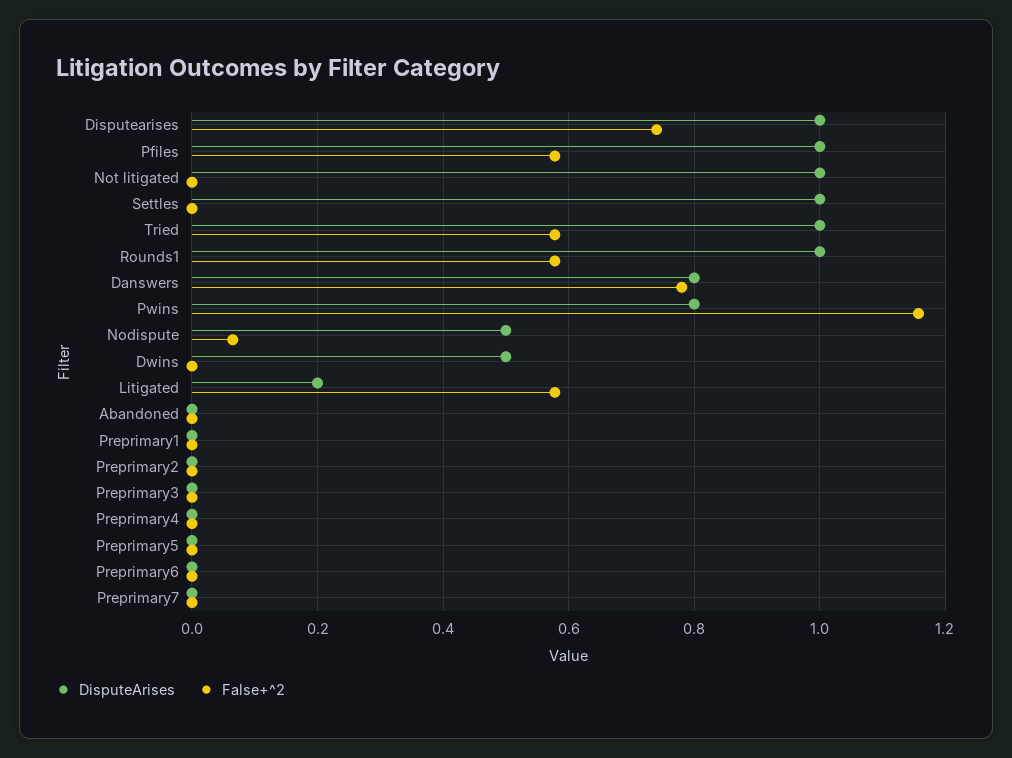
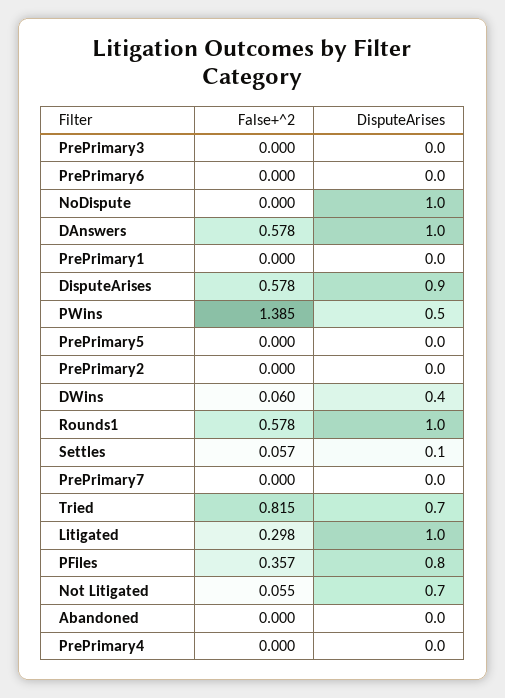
DisputeArises, Disputearises: 1 -> 0.9
False+^2, Disputearises: 0.74 -> 0.578
DisputeArises, Pfiles: 1 -> 0.8
False+^2, Pfiles: 0.58 -> 0.357
DisputeArises, Not litigated: 1 -> 0.7
False+^2, Not litigated: 0 -> 0.055
DisputeArises, Settles: 1 -> 0.1
False+^2, Settles: 0 -> 0.057
DisputeArises, Tried: 1 -> 0.7
False+^2, Tried: 0.58 -> 0.815
DisputeArises, Danswers: 0.8 -> 1
False+^2, Danswers: 0.78 -> 0.578
DisputeArises, Pwins: 0.8 -> 0.5
False+^2, Pwins: 1.16 -> 1.385
DisputeArises, Nodispute: 0.5 -> 1
False+^2, Nodispute: 0.06 -> 0
DisputeArises, Dwins: 0.5 -> 0.4
False+^2, Dwins: 0 -> 0.06
DisputeArises, Litigated: 0.2 -> 1
False+^2, Litigated: 0.58 -> 0.298

